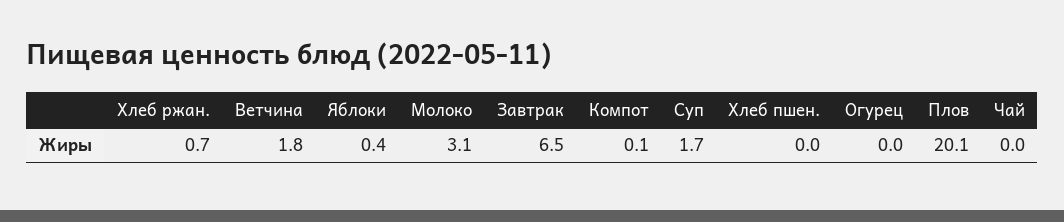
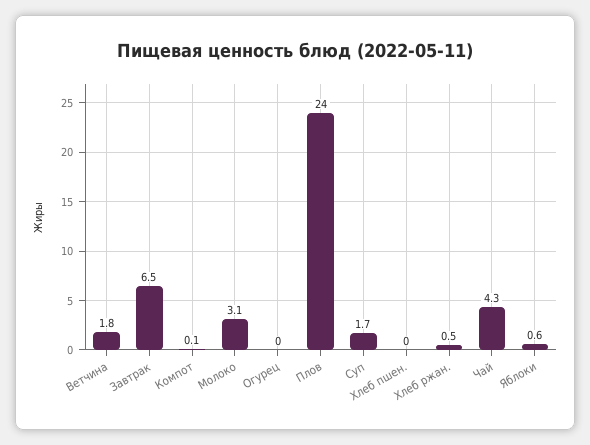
Хлеб ржан.: 0.7 -> 0.5
Яблоки: 0.4 -> 0.6
Плов: 20.1 -> 24
Чай: 0 -> 4.3

